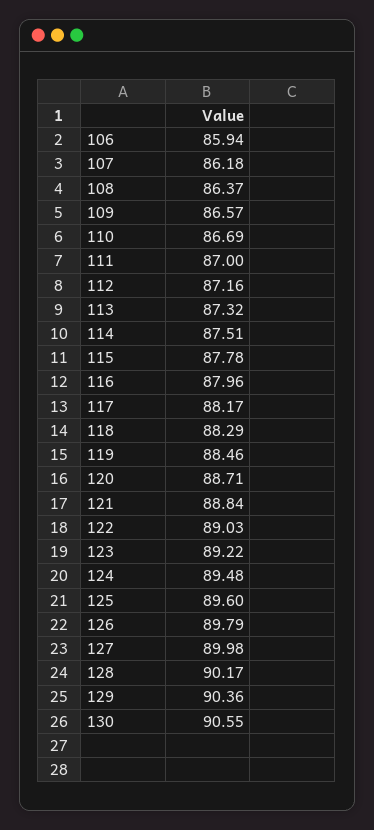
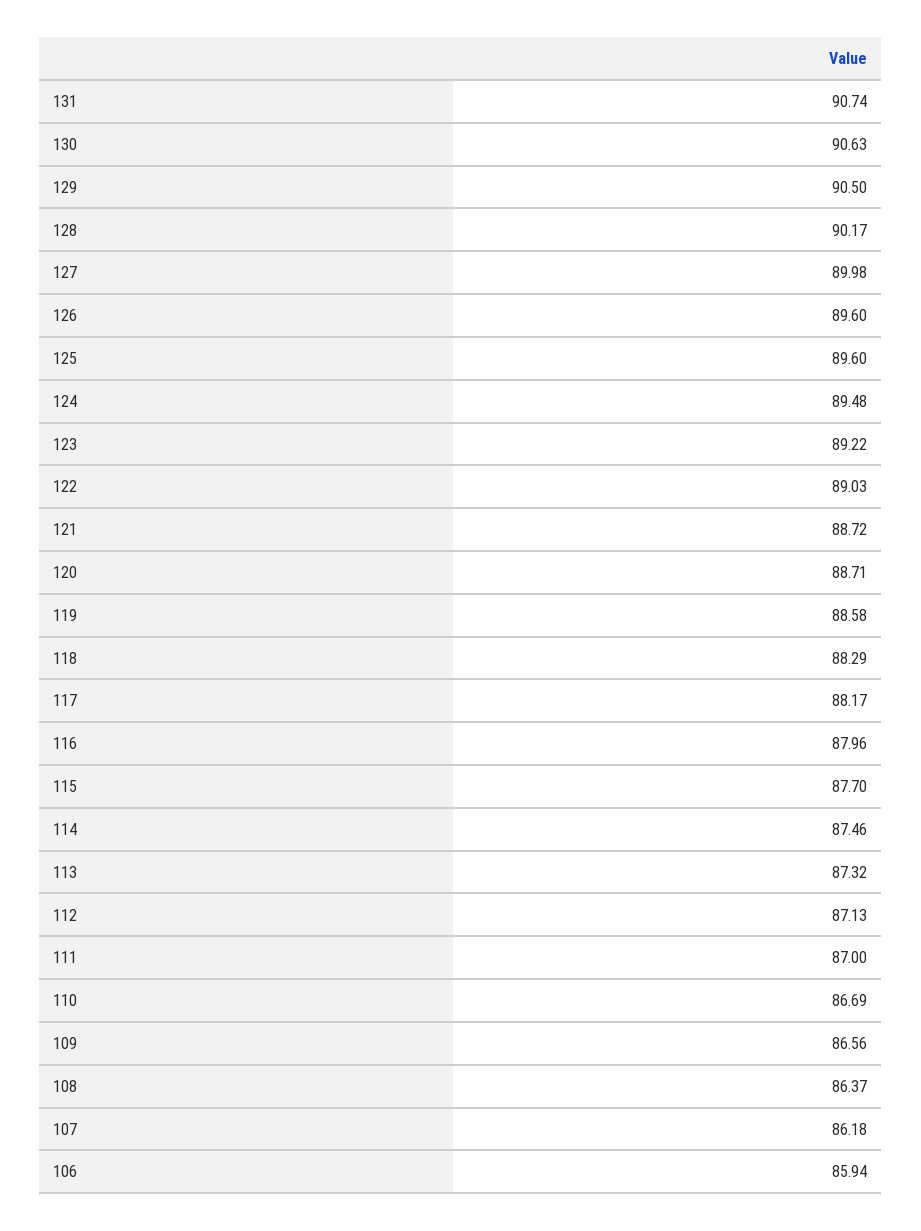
109: 86.57 -> 86.56
112: 87.16 -> 87.13
114: 87.51 -> 87.46
115: 87.78 -> 87.7
119: 88.46 -> 88.58
121: 88.84 -> 88.72
126: 89.79 -> 89.6
129: 90.36 -> 90.5
130: 90.55 -> 90.63
131: none -> 90.74

